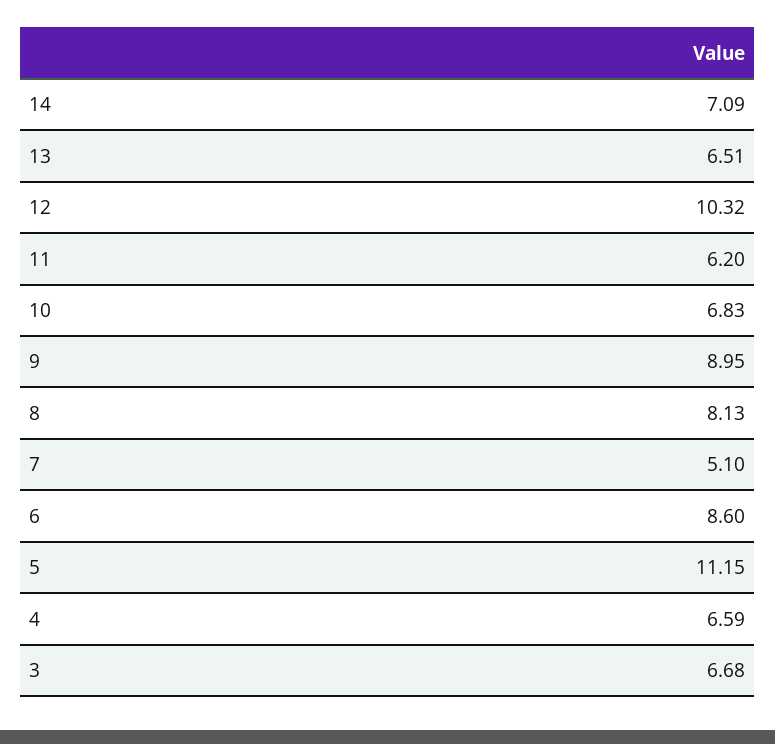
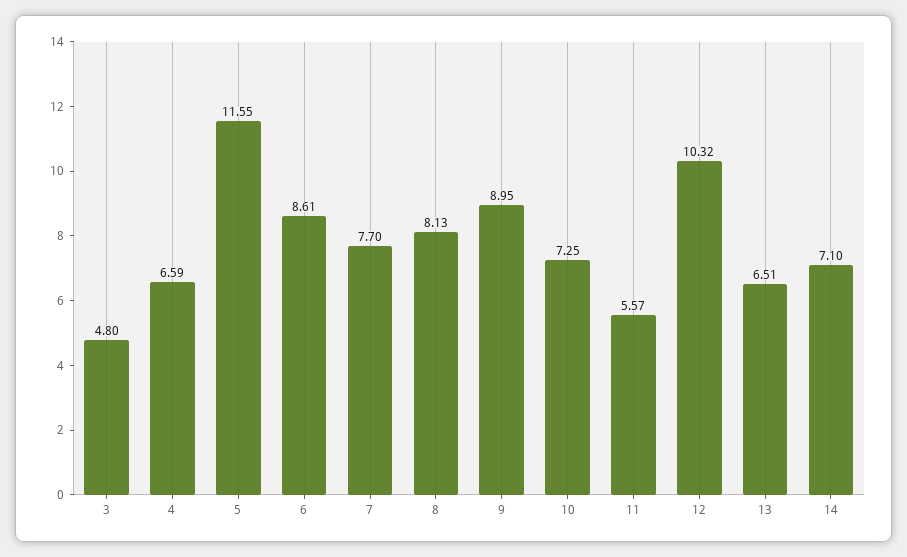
14: 7.09 -> 7.1
11: 6.2 -> 5.57
10: 6.83 -> 7.25
7: 5.1 -> 7.7
6: 8.6 -> 8.61
5: 11.15 -> 11.55
3: 6.68 -> 4.8

